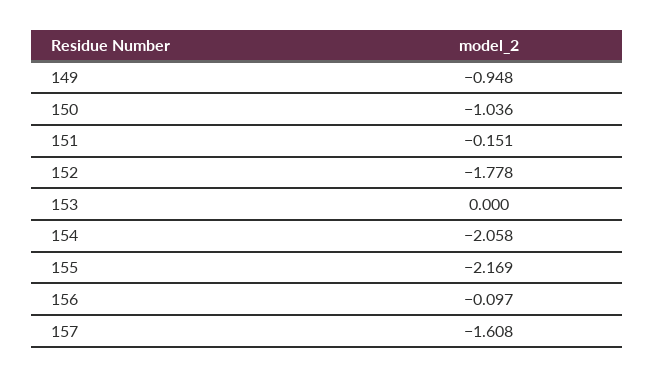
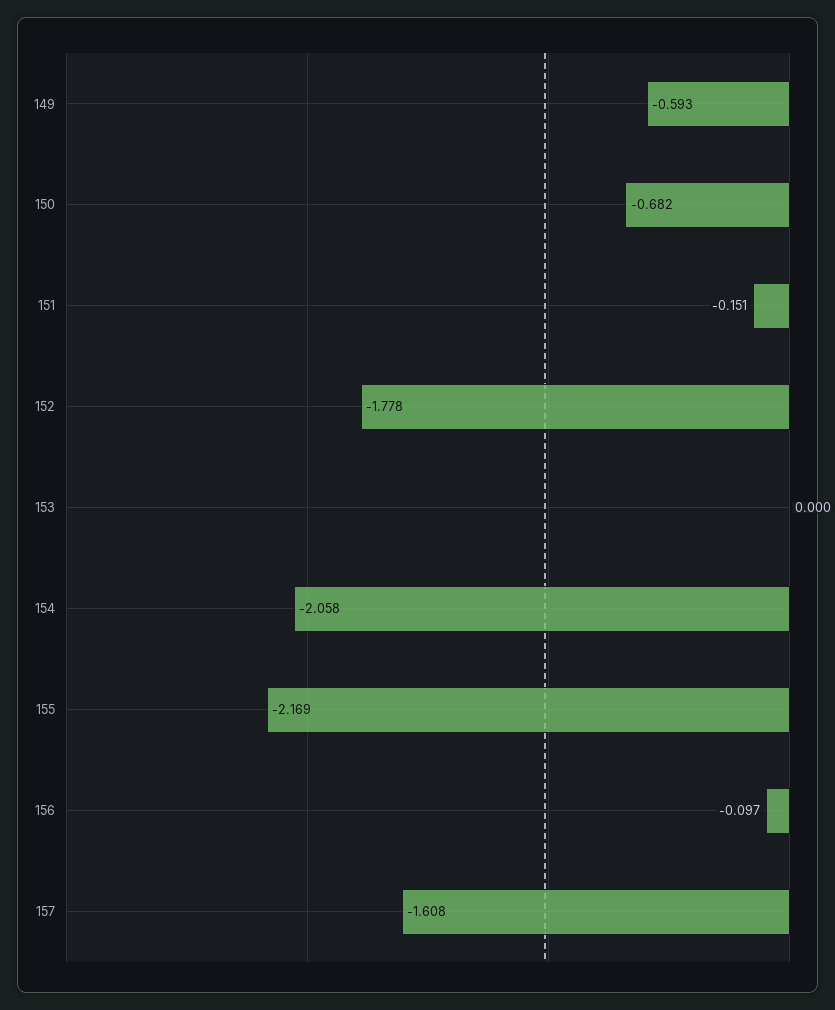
149: -0.948 -> -0.593
150: -1.036 -> -0.682

